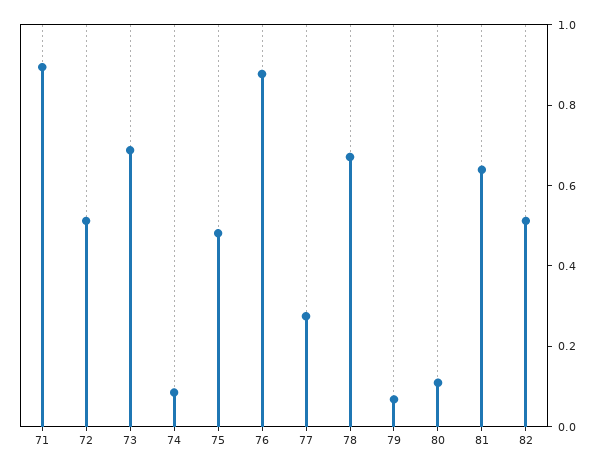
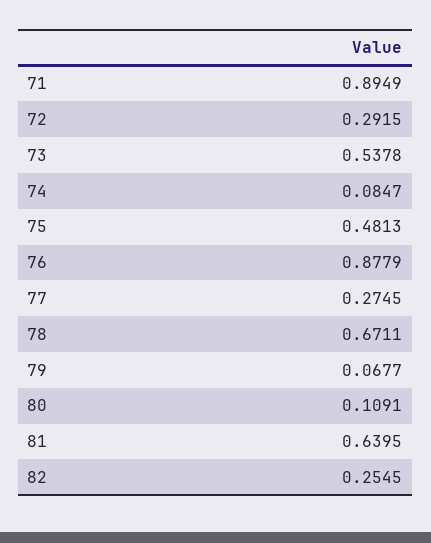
72: 0.5 -> 0.2915
73: 0.7 -> 0.5378
82: 0.5 -> 0.2545

